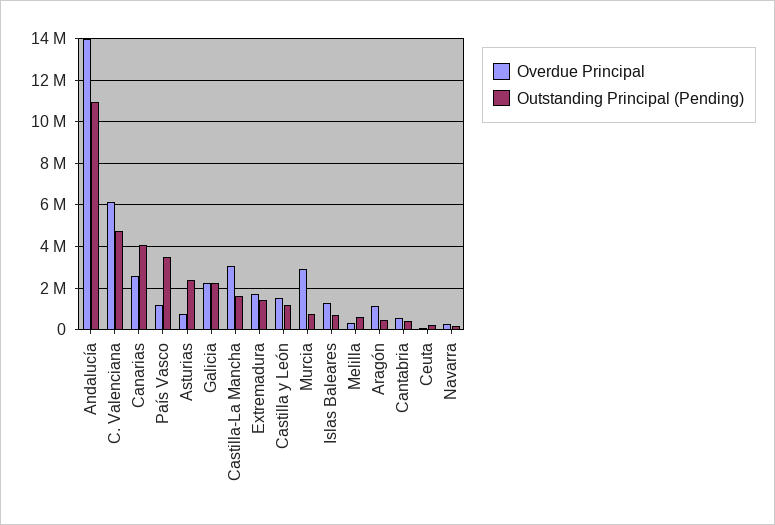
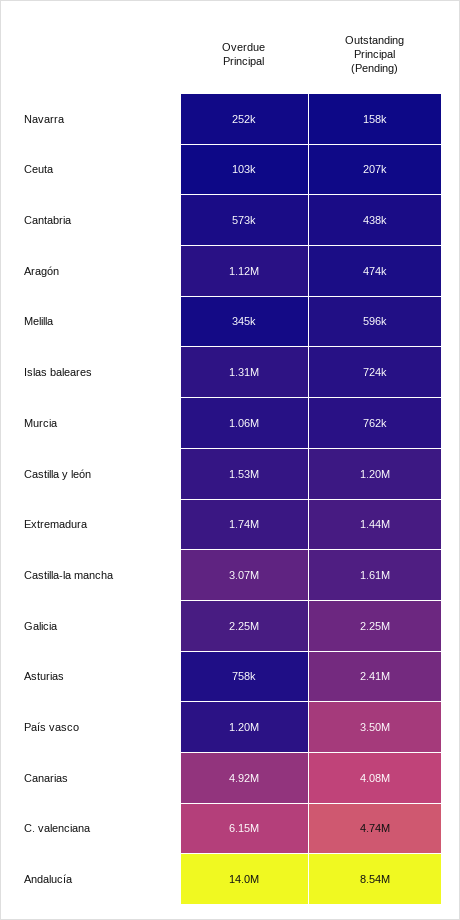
Outstanding Principal (Pending), Andalucía: 11000000 -> 8540000
Overdue Principal, Canarias: 2500000 -> 4920000
Overdue Principal, Murcia: 3000000 -> 1060000

